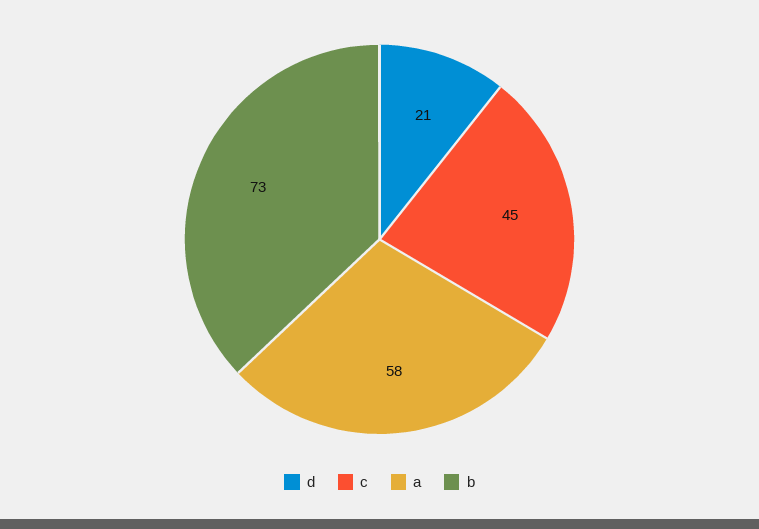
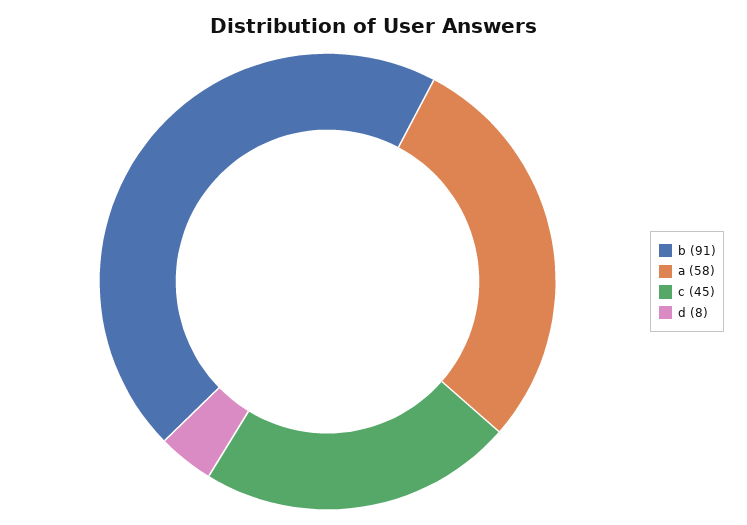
d: 21 -> 8
b: 73 -> 91

